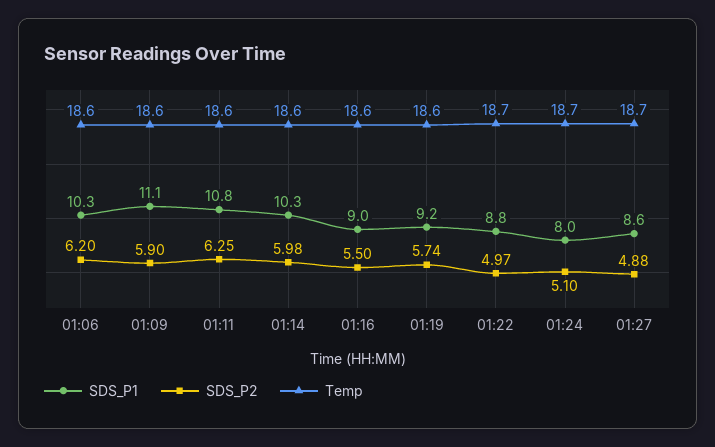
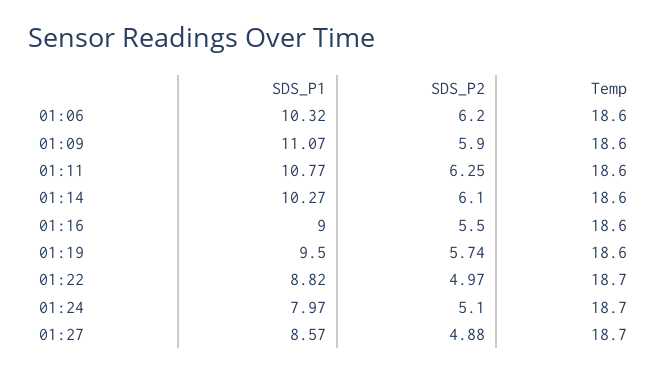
SDS_P2, 01:14: 5.98 -> 6.1
SDS_P1, 01:19: 9.2 -> 9.5

